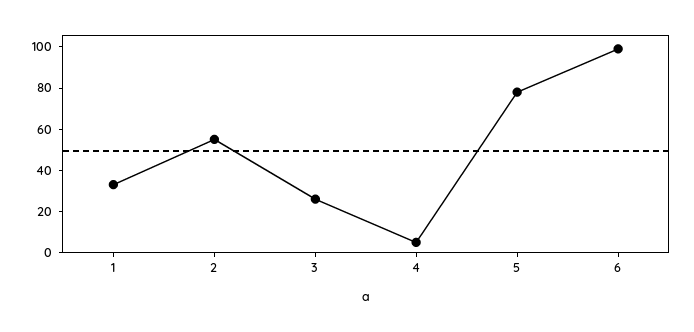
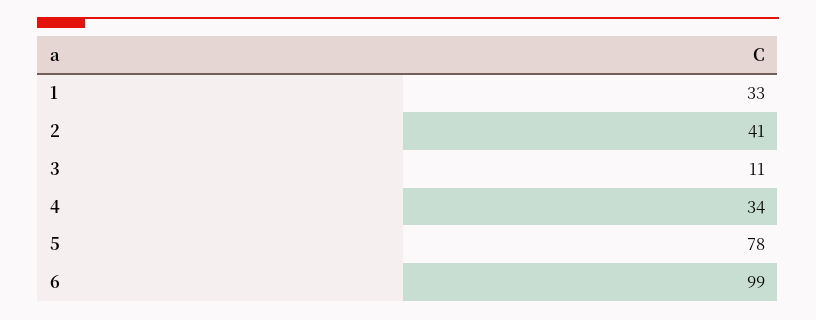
2: 55 -> 41
3: 25 -> 11
4: 5 -> 34

